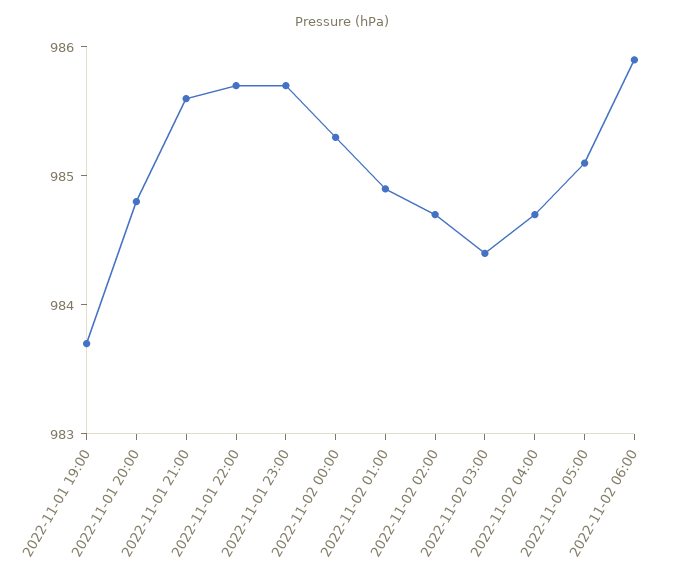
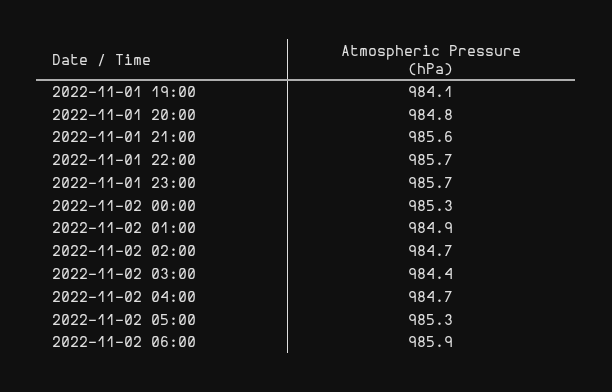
2022-11-01 19:00: 983.7 -> 984.1
2022-11-02 05:00: 985.1 -> 985.3

